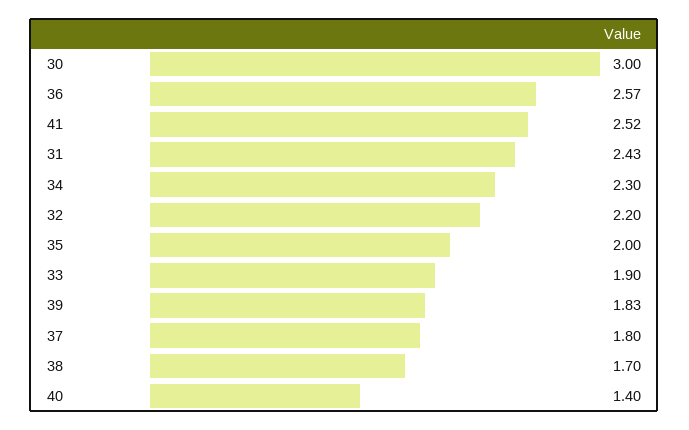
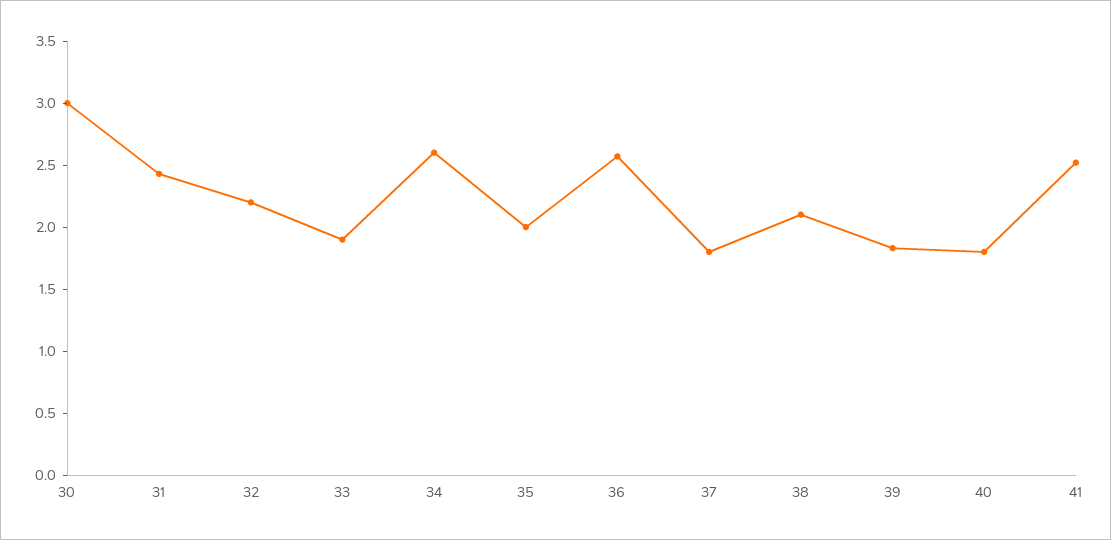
34: 2.3 -> 2.6
38: 1.7 -> 2.1
40: 1.4 -> 1.8

